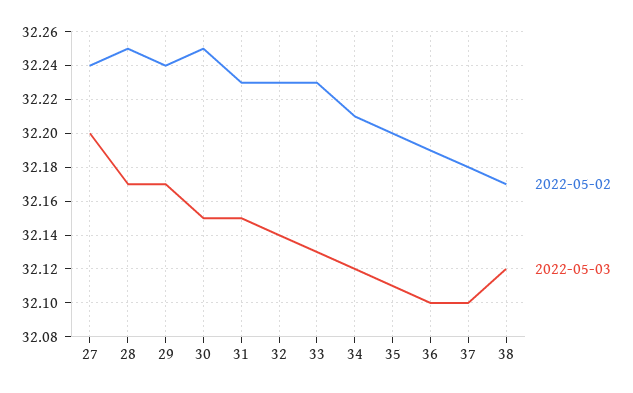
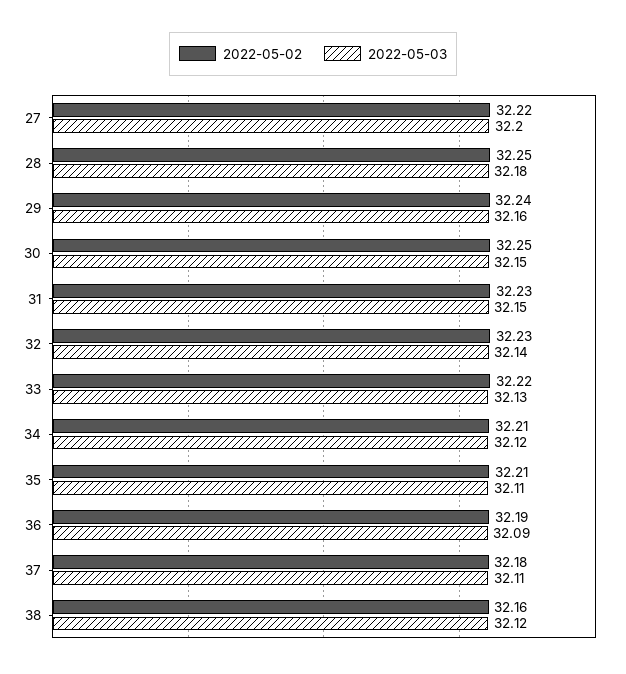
2022-05-02, 27: 32.24 -> 32.22
2022-05-03, 28: 32.17 -> 32.18
2022-05-03, 29: 32.17 -> 32.16
2022-05-02, 33: 32.23 -> 32.22
2022-05-02, 35: 32.2 -> 32.21
2022-05-03, 36: 32.1 -> 32.09
2022-05-03, 37: 32.1 -> 32.11
2022-05-02, 38: 32.17 -> 32.16

